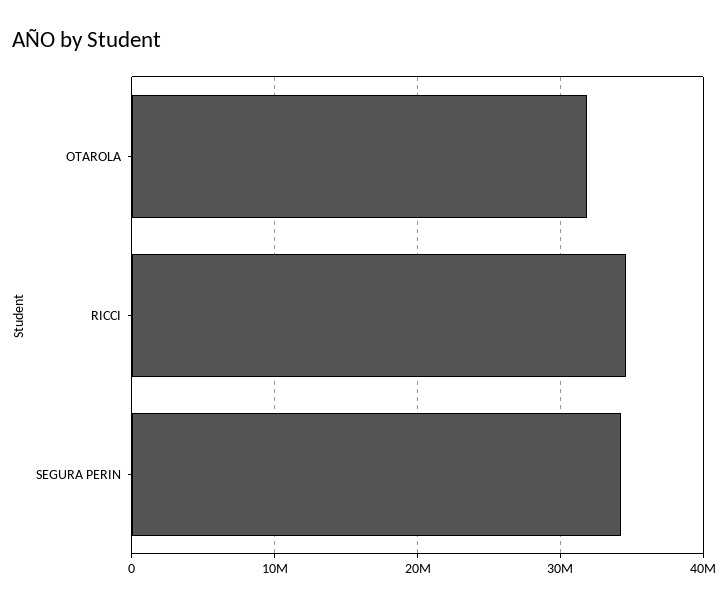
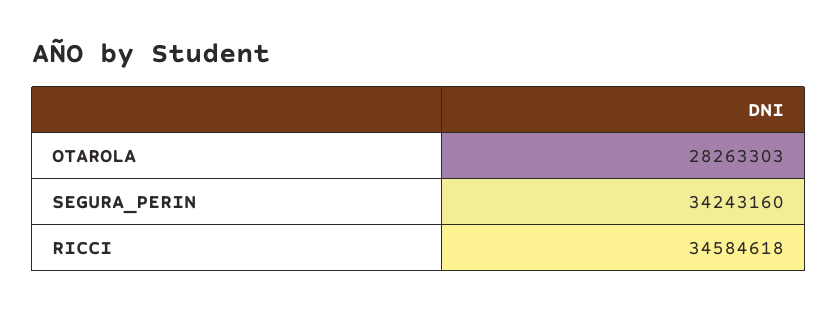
OTAROLA: 32000000 -> 28263303

